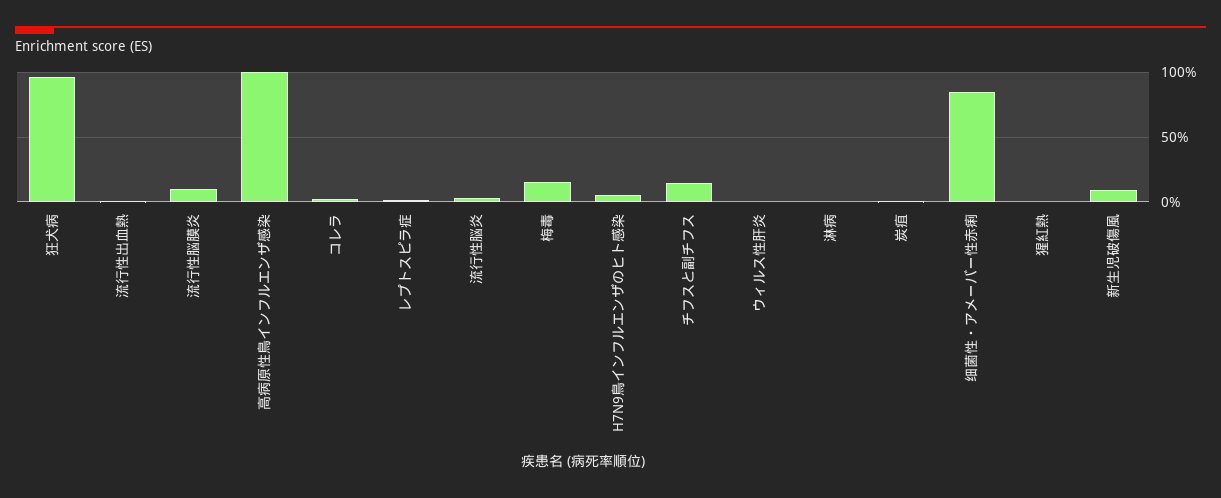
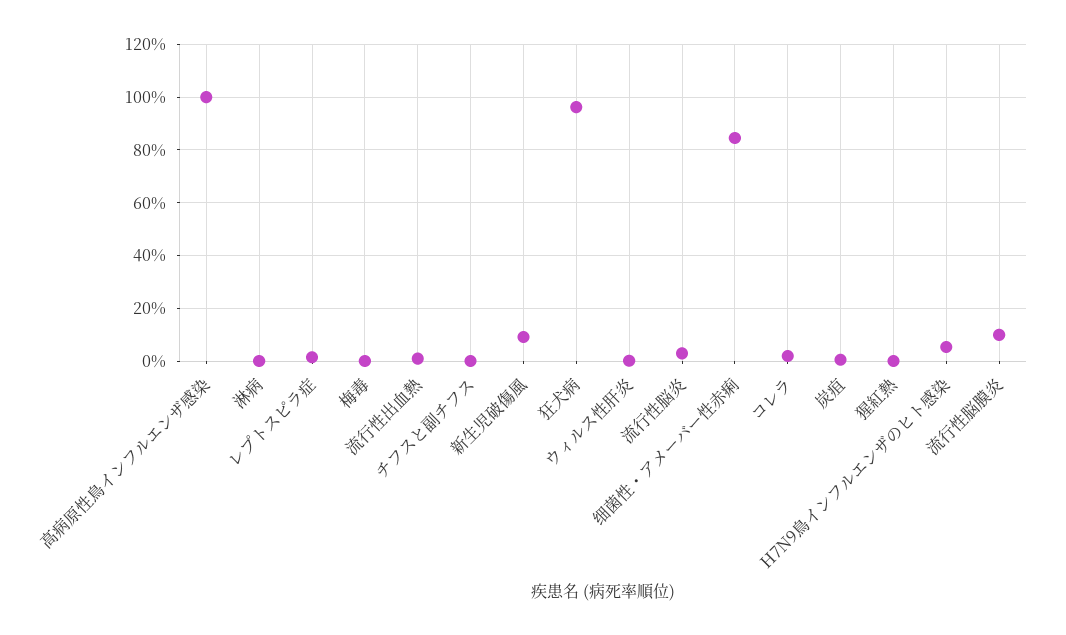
梅毒: 15 -> 0
チフスと副チフス: 15 -> 0

